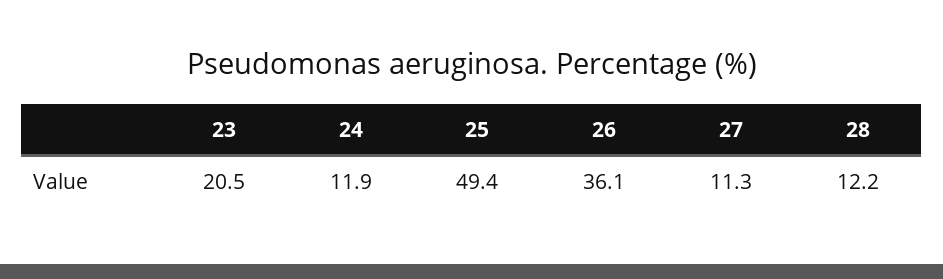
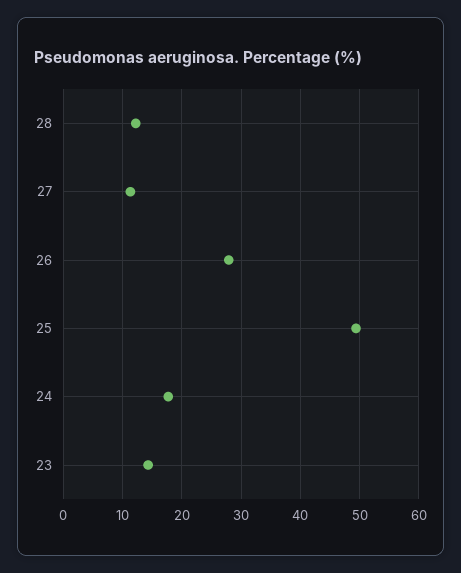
23: 20.5 -> 14
24: 11.9 -> 18
26: 36.1 -> 28

